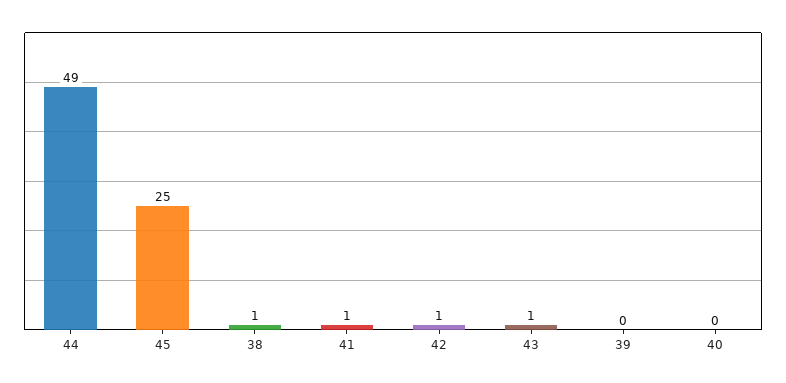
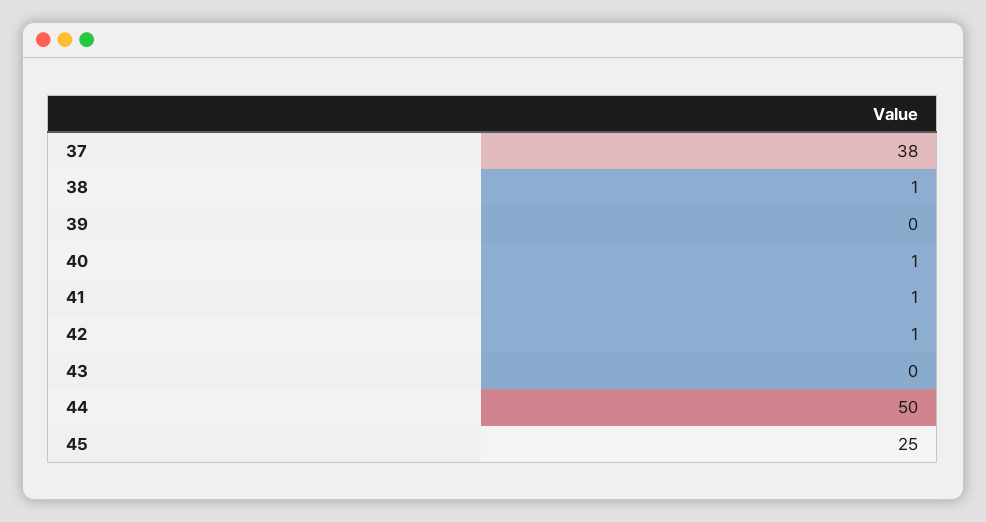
44: 49 -> 50
43: 1 -> 0
40: 0 -> 1
37: none -> 38

